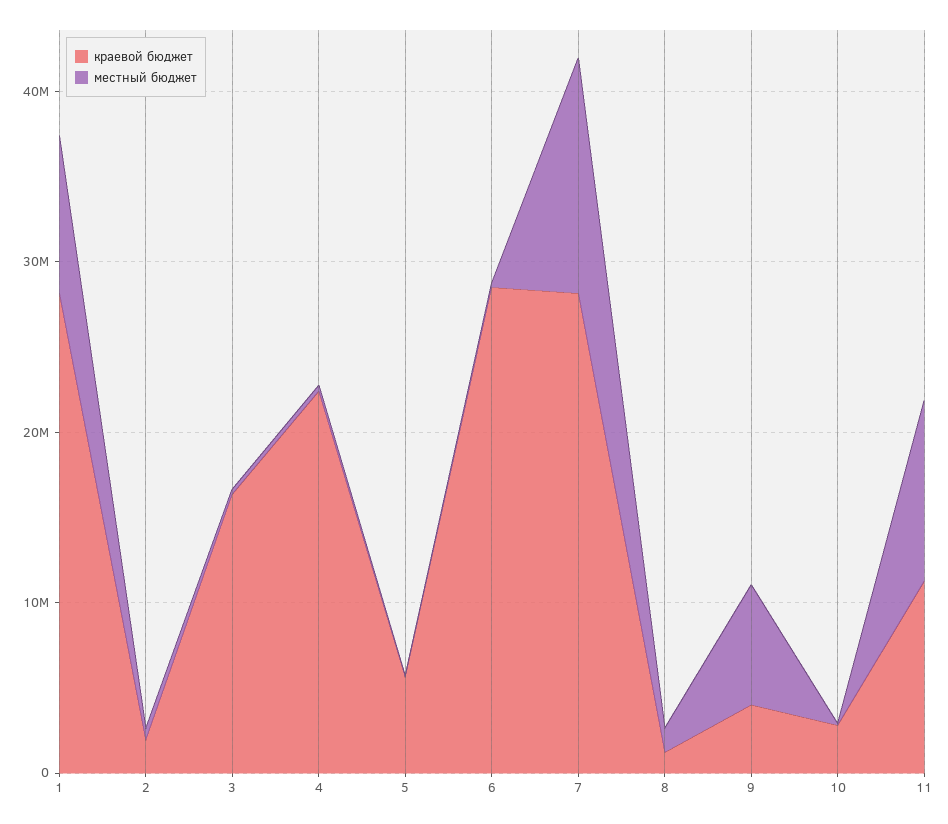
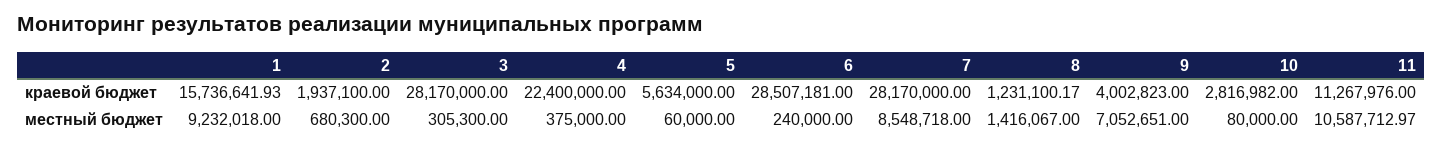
краевой бюджет, 1: 28000000 -> 15736641.93
краевой бюджет, 3: 16000000 -> 28170000
местный бюджет, 7: 14000000 -> 8548718

